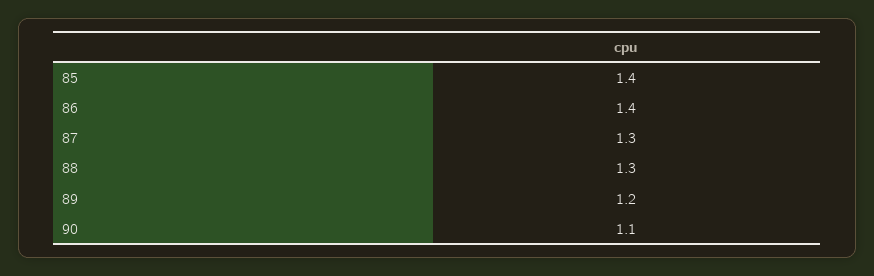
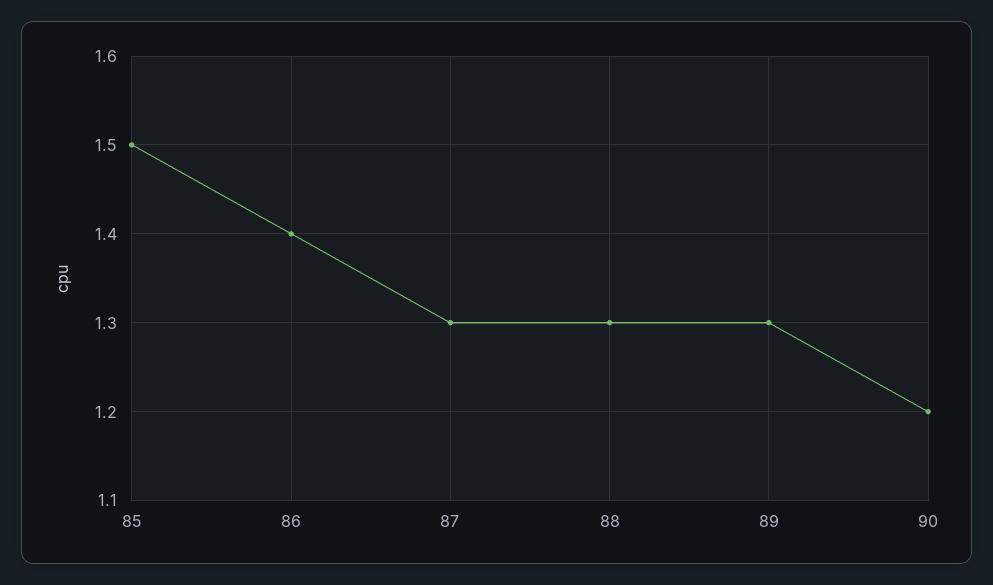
85: 1.4 -> 1.5
89: 1.2 -> 1.3
90: 1.1 -> 1.2

